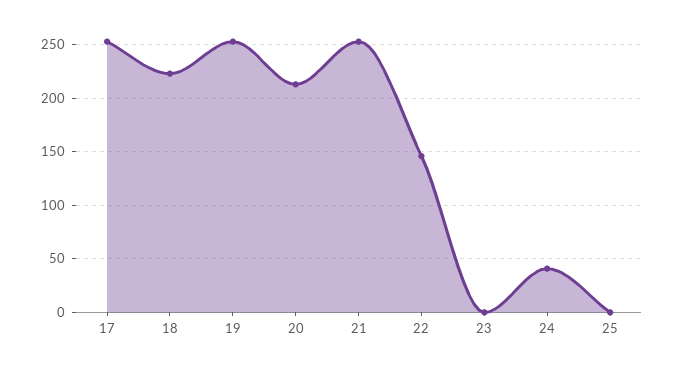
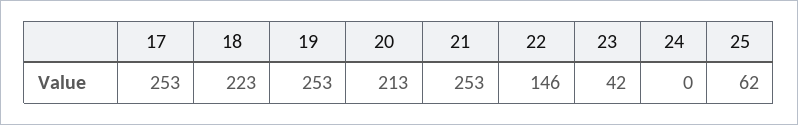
23: 0 -> 42
24: 40 -> 0
25: 0 -> 62

